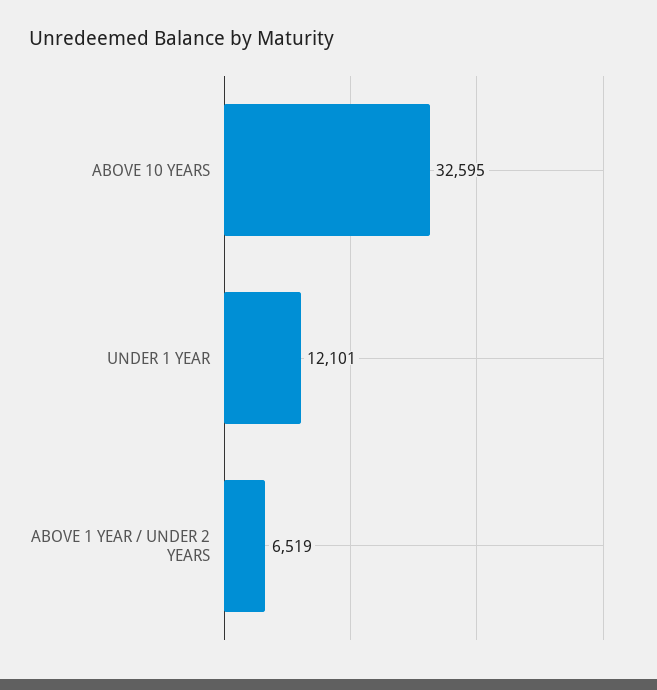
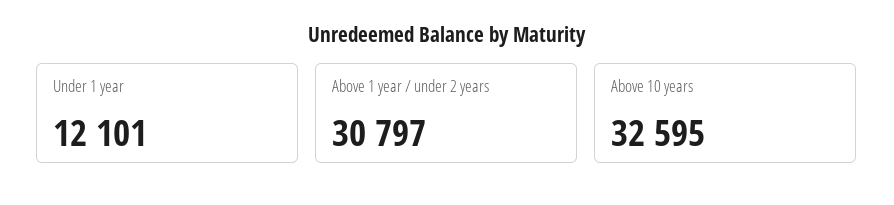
ABOVE 1 YEAR / UNDER 2 YEARS: 6519 -> 30797

